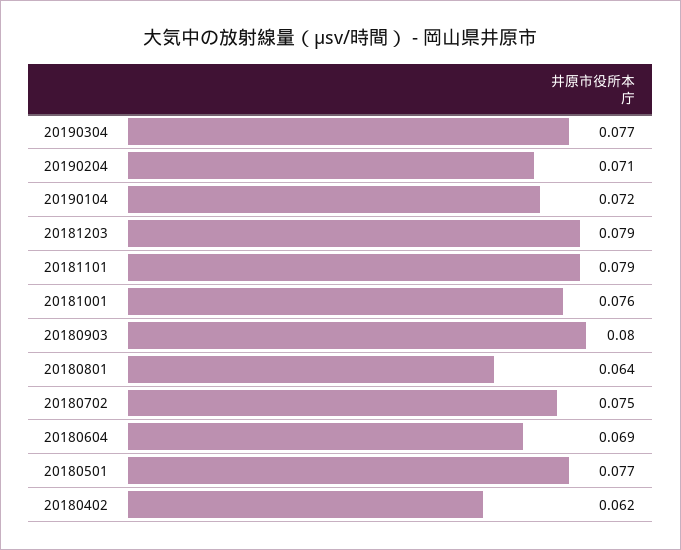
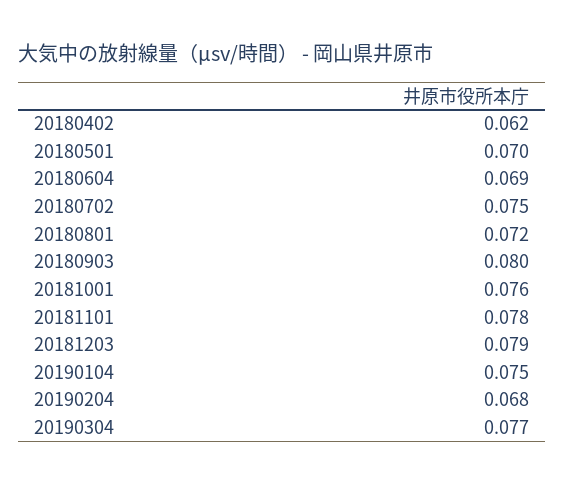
20190204: 0.071 -> 0.068
20190104: 0.072 -> 0.075
20181101: 0.079 -> 0.078
20180801: 0.064 -> 0.072
20180501: 0.077 -> 0.07

